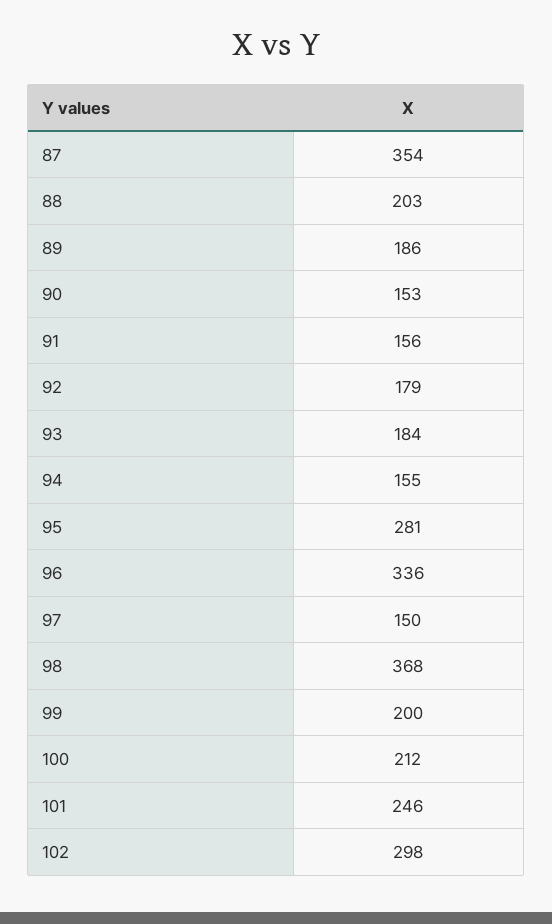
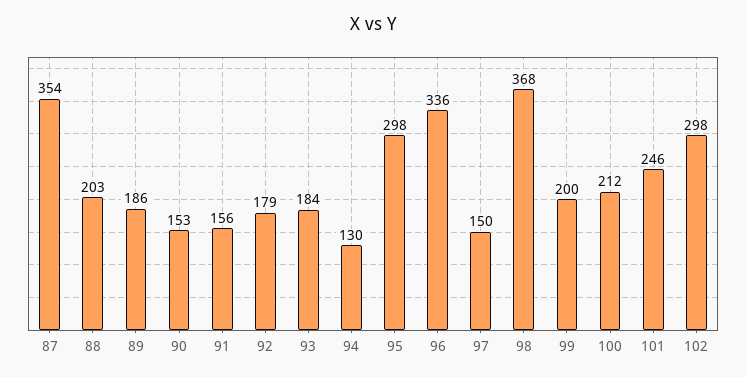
94: 155 -> 130
95: 281 -> 298

